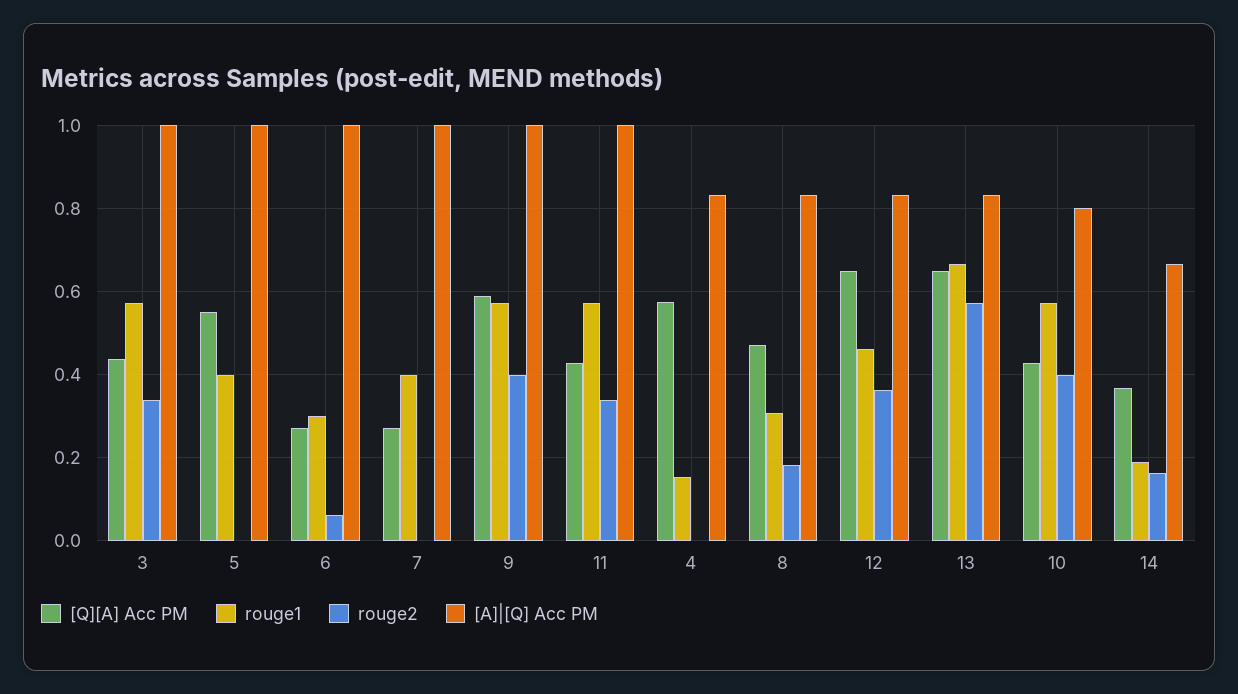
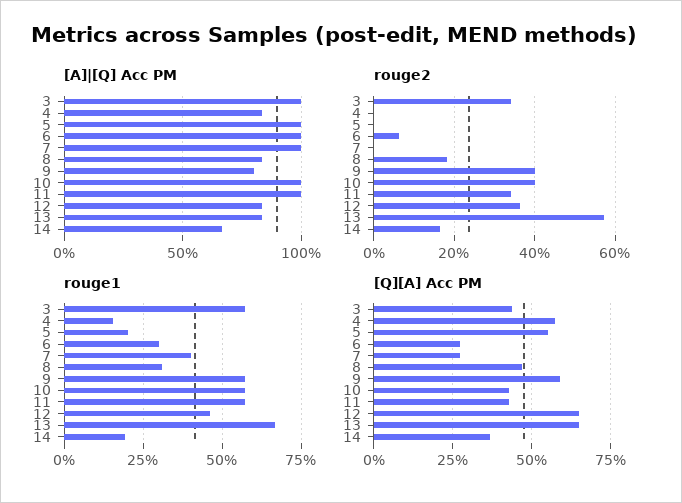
rouge1, 5: 0.4 -> 0.2
[A]|[Q] Acc PM, 9: 1 -> 0.8
[A]|[Q] Acc PM, 10: 0.8 -> 1

